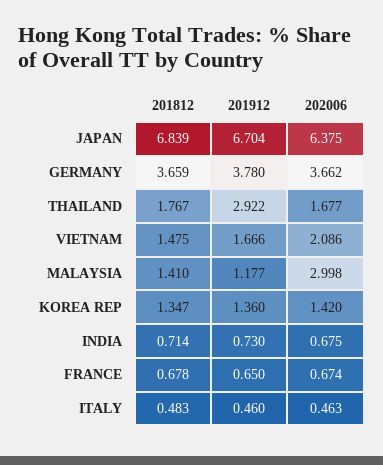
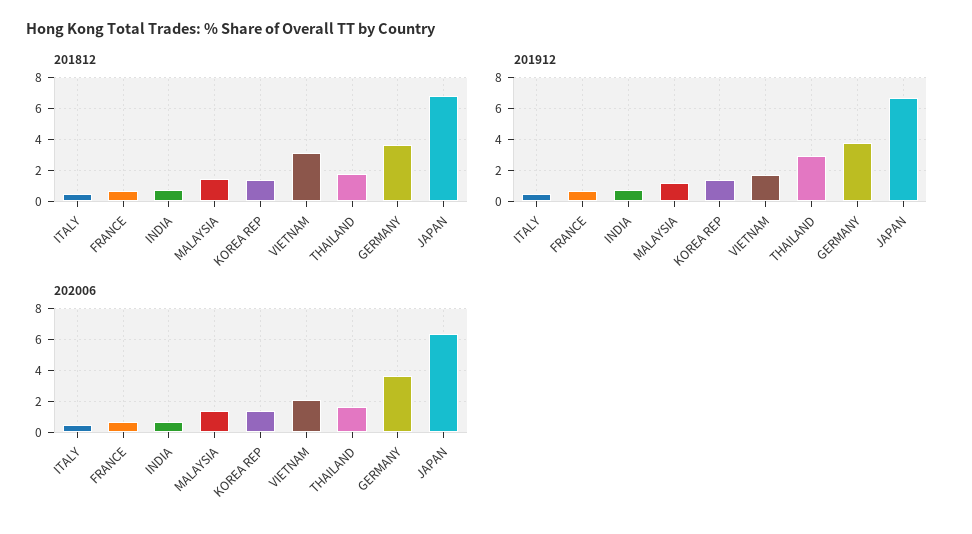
201812, VIETNAM: 1.475 -> 3
202006, MALAYSIA: 2.998 -> 1.5

